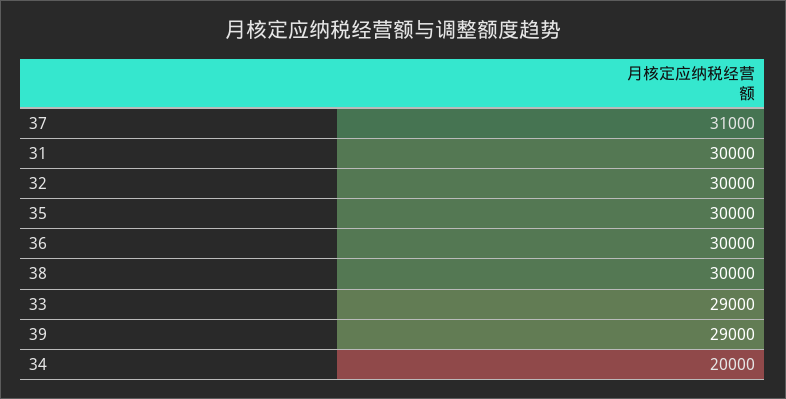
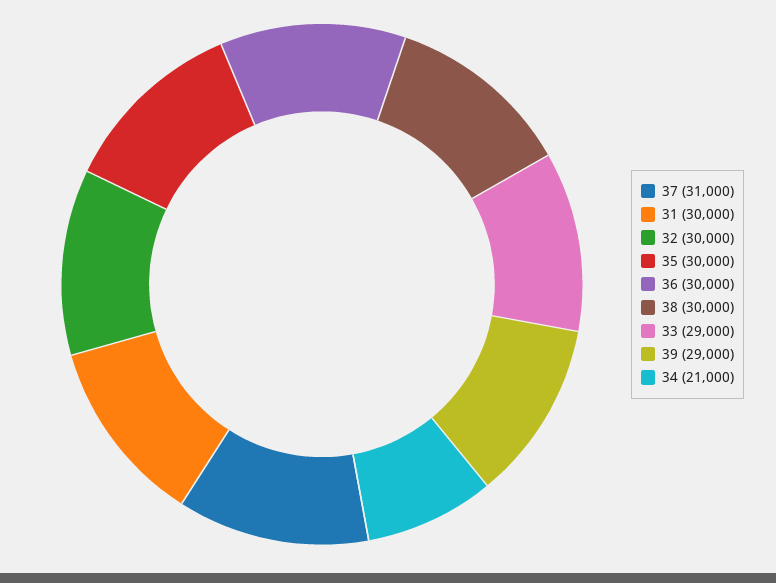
34: 20000 -> 21000

